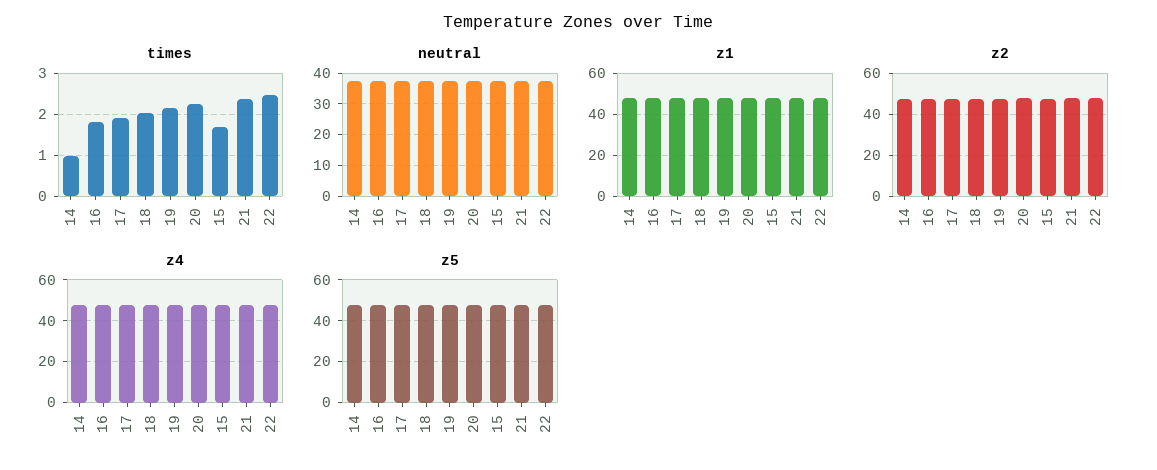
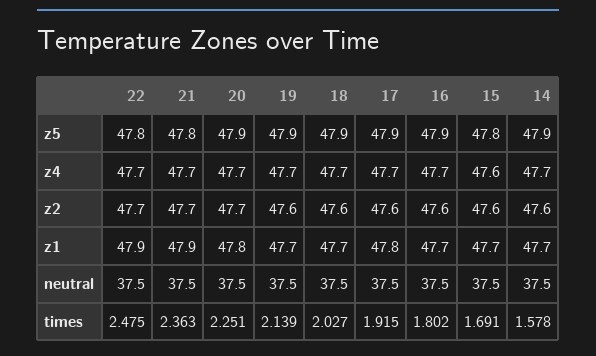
times, 14: 1 -> 1.578

